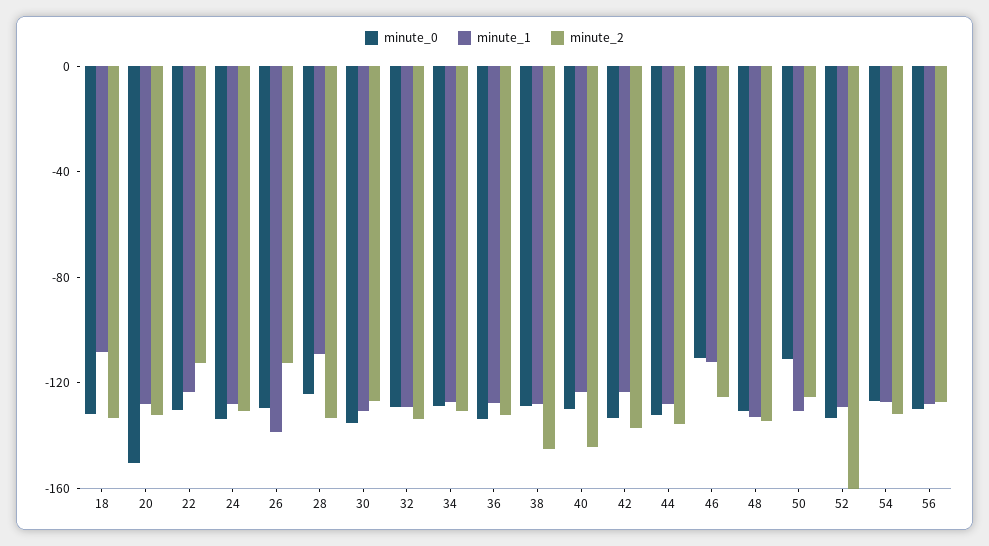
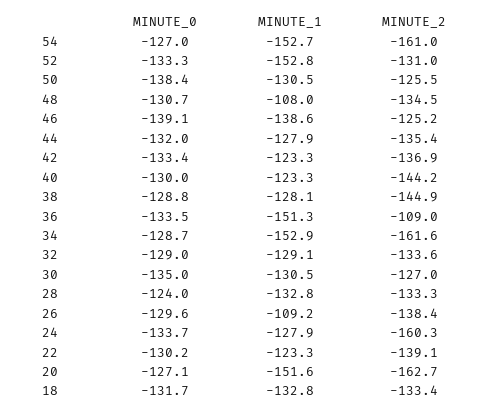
minute_1, 18: -110 -> -132.8
minute_0, 20: -150 -> -127.1
minute_1, 20: -130 -> -151.6
minute_2, 20: -130 -> -162.7
minute_2, 22: -110 -> -139.1
minute_2, 24: -130 -> -160.3
minute_1, 26: -140 -> -109.2
minute_2, 26: -110 -> -138.4
minute_1, 28: -110 -> -132.8
minute_1, 34: -130 -> -152.9
minute_2, 34: -130 -> -161.6
minute_1, 36: -130 -> -151.3
minute_2, 36: -130 -> -109
minute_0, 46: -110 -> -139.1
minute_1, 46: -110 -> -138.6
minute_1, 48: -130 -> -108
minute_0, 50: -110 -> -138.4
minute_1, 52: -130 -> -152.8
minute_2, 52: -160 -> -131
minute_1, 54: -130 -> -152.7
minute_2, 54: -130 -> -161
minute_0, 56: -130 -> none
minute_1, 56: -130 -> none
minute_2, 56: -130 -> none

